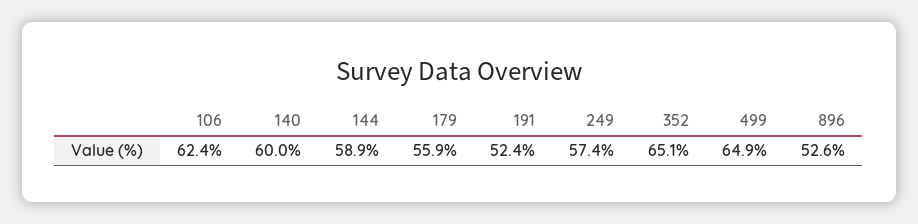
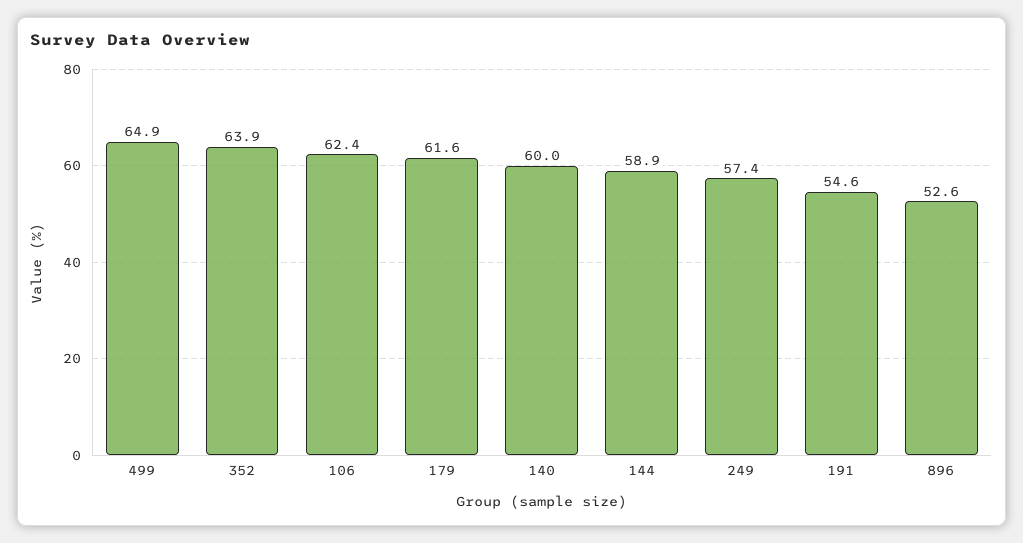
179: 55.9 -> 61.6
191: 52.4 -> 54.6
352: 65.1 -> 63.9

